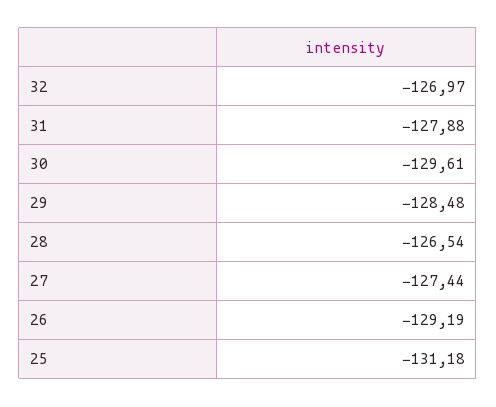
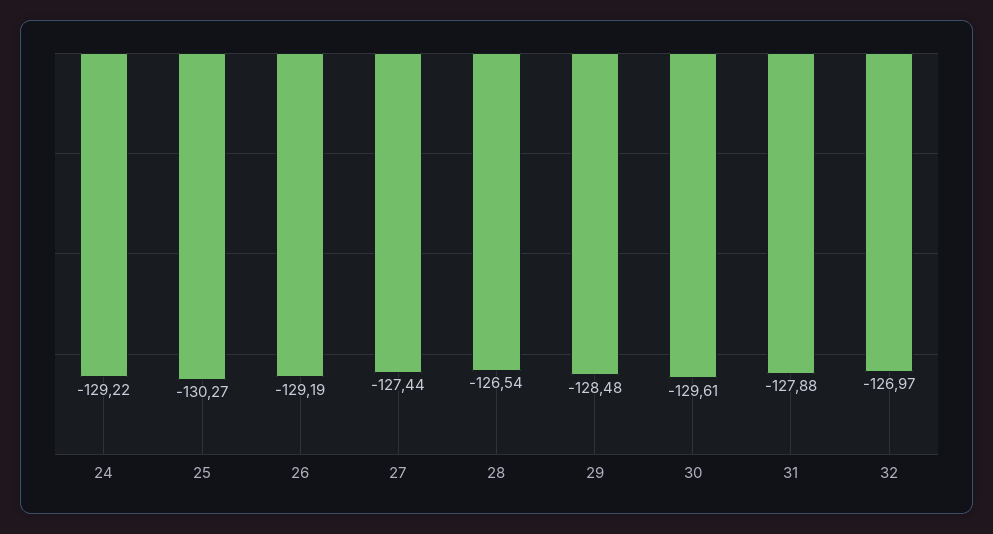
25: -131.18 -> -130.27
24: none -> -129.22

